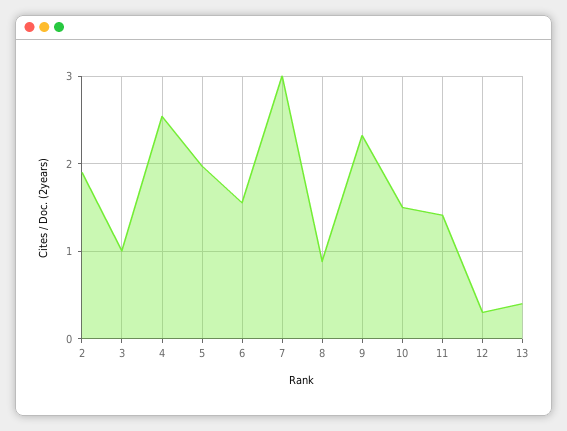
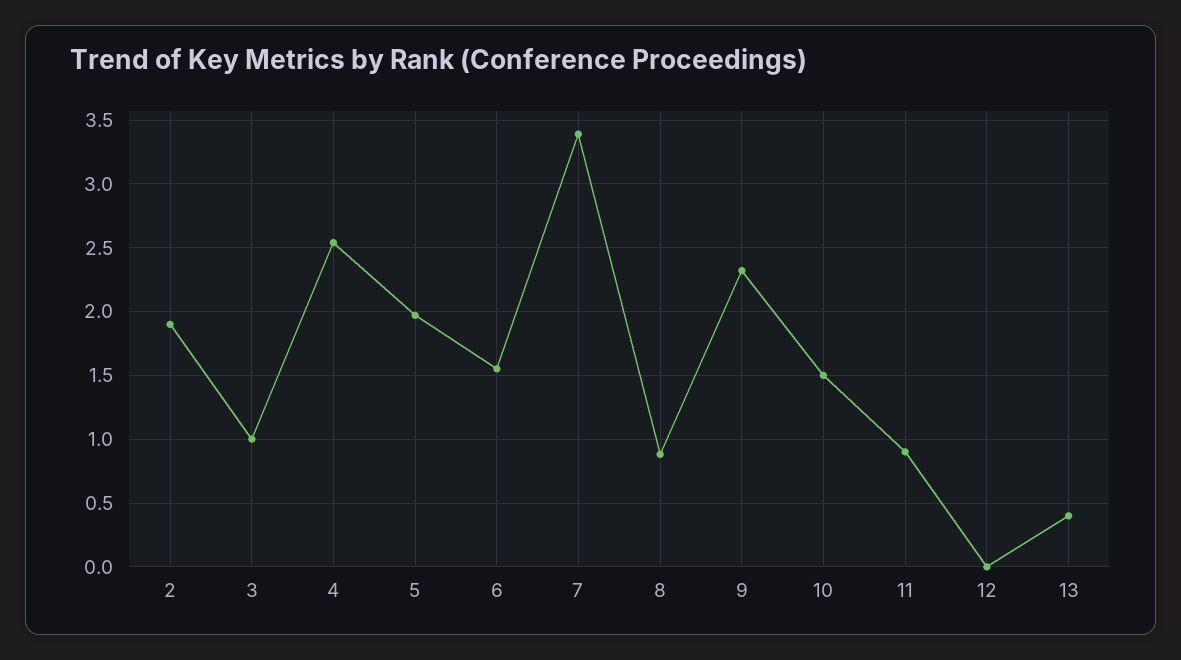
7: 3 -> 3.4
11: 1.4 -> 0.9
12: 0.3 -> 0

